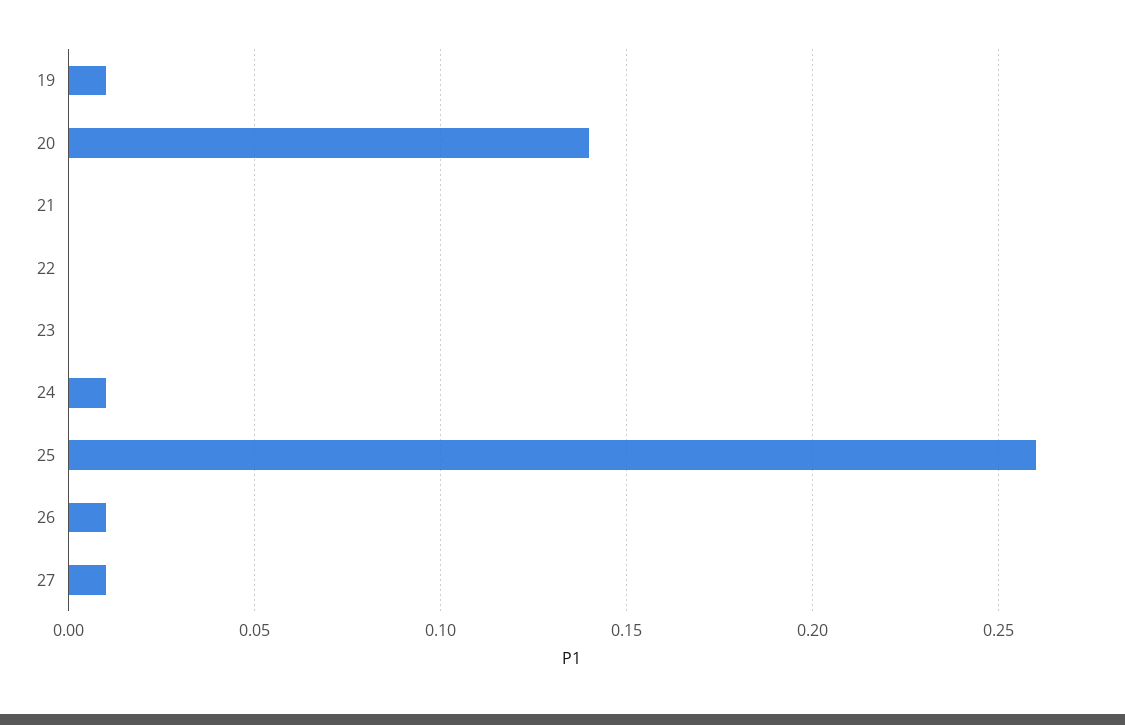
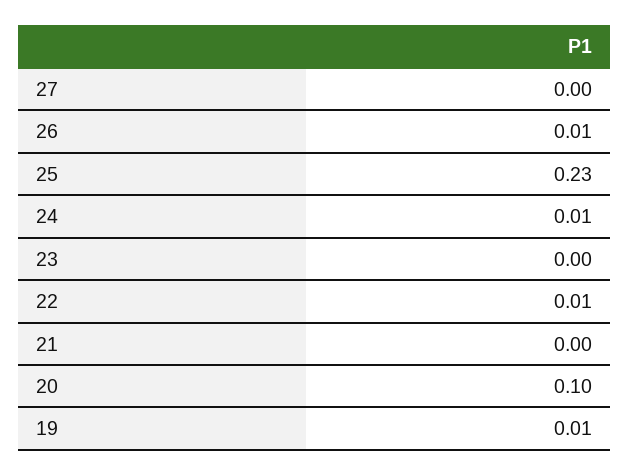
20: 0.14 -> 0.1
22: 0 -> 0.01
25: 0.26 -> 0.23
27: 0.01 -> 0

